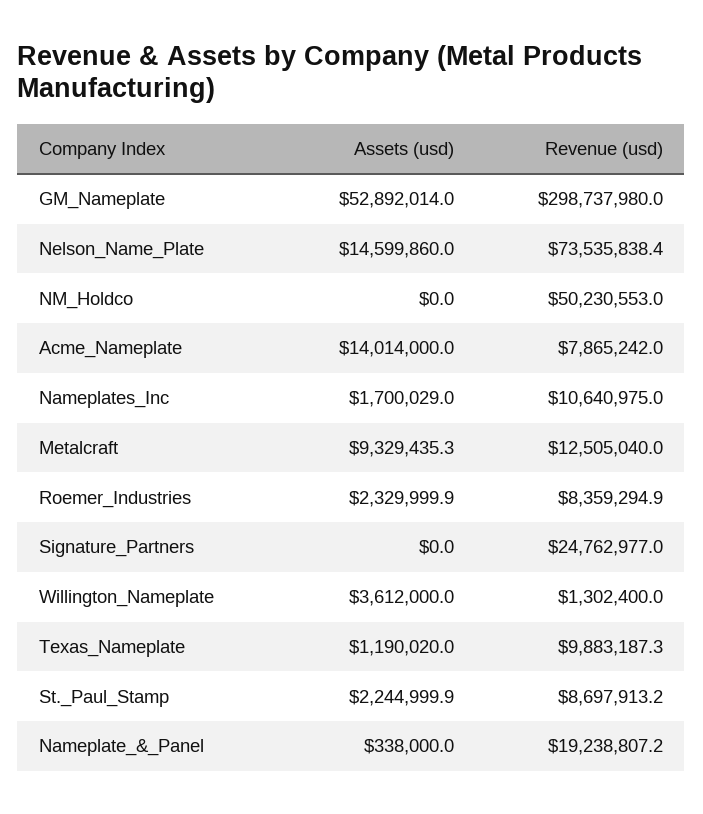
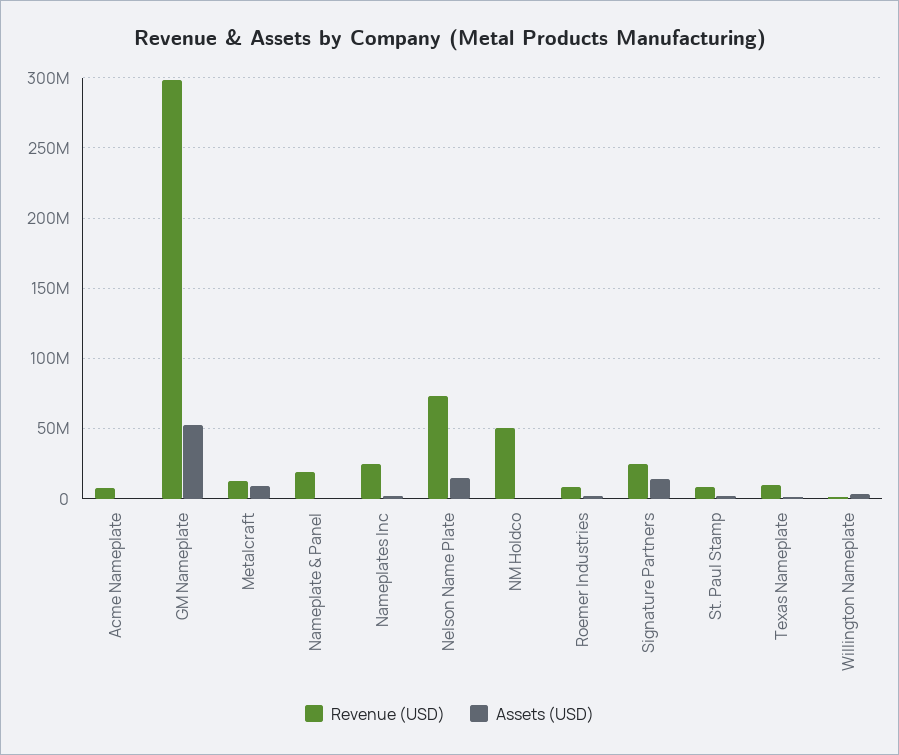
Assets (usd), Acme_Nameplate: 14014000 -> 0
Revenue (usd), Nameplates_Inc: 10640975 -> 25000000
Assets (usd), Signature_Partners: 0 -> 15000000

